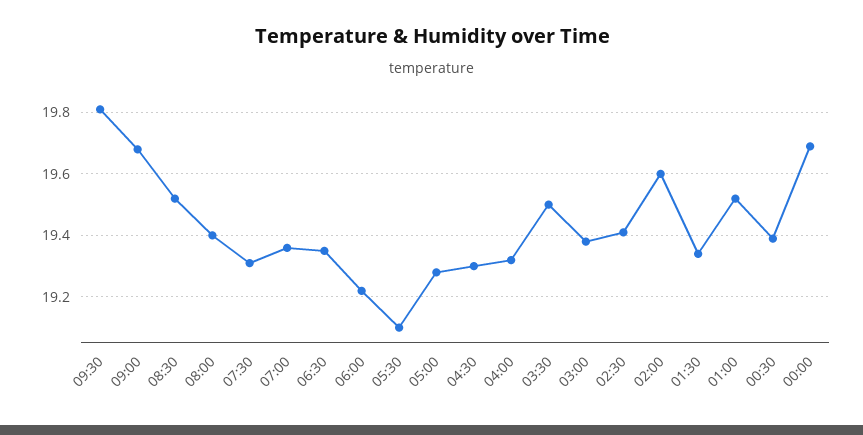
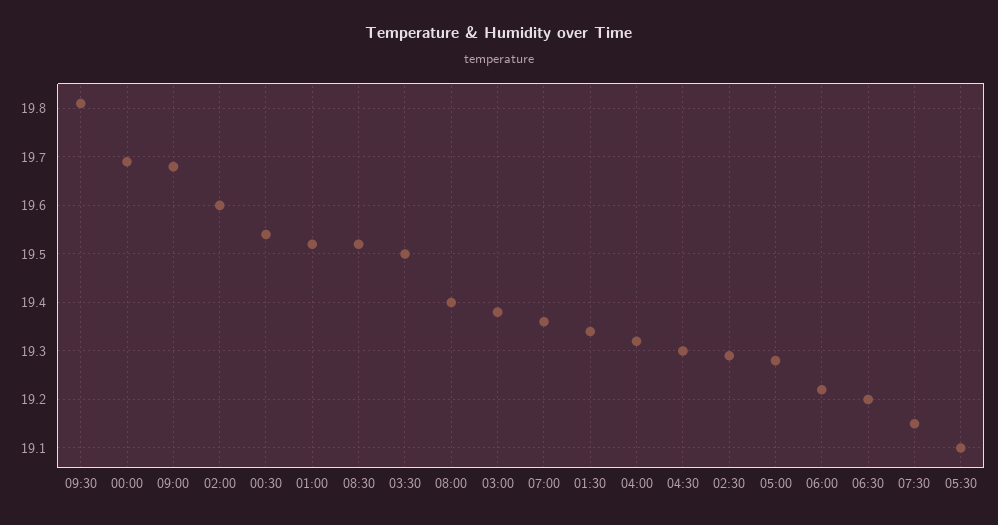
07:30: 19.3 -> 19.15
06:30: 19.35 -> 19.2
02:30: 19.4 -> 19.3
00:30: 19.4 -> 19.55

